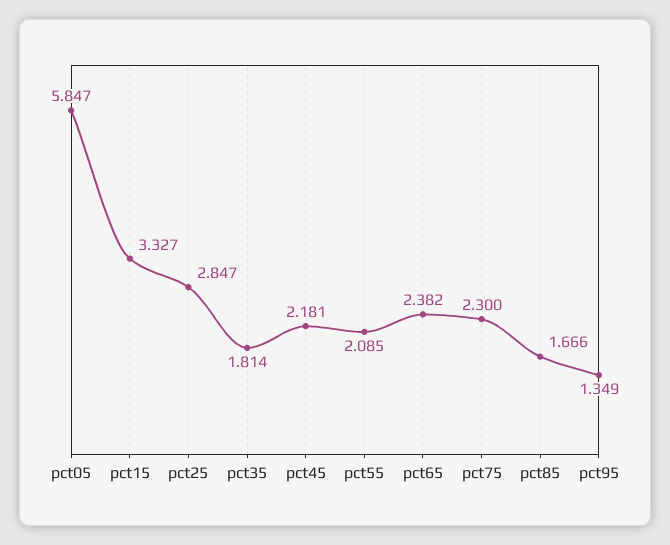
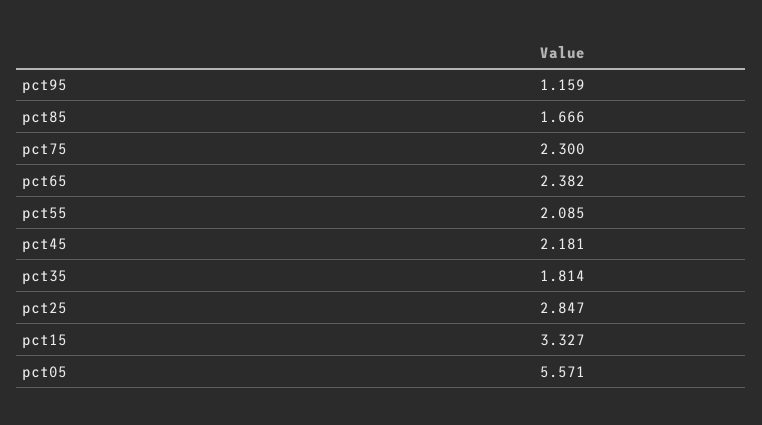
pct05: 5.847 -> 5.571
pct95: 1.349 -> 1.159

